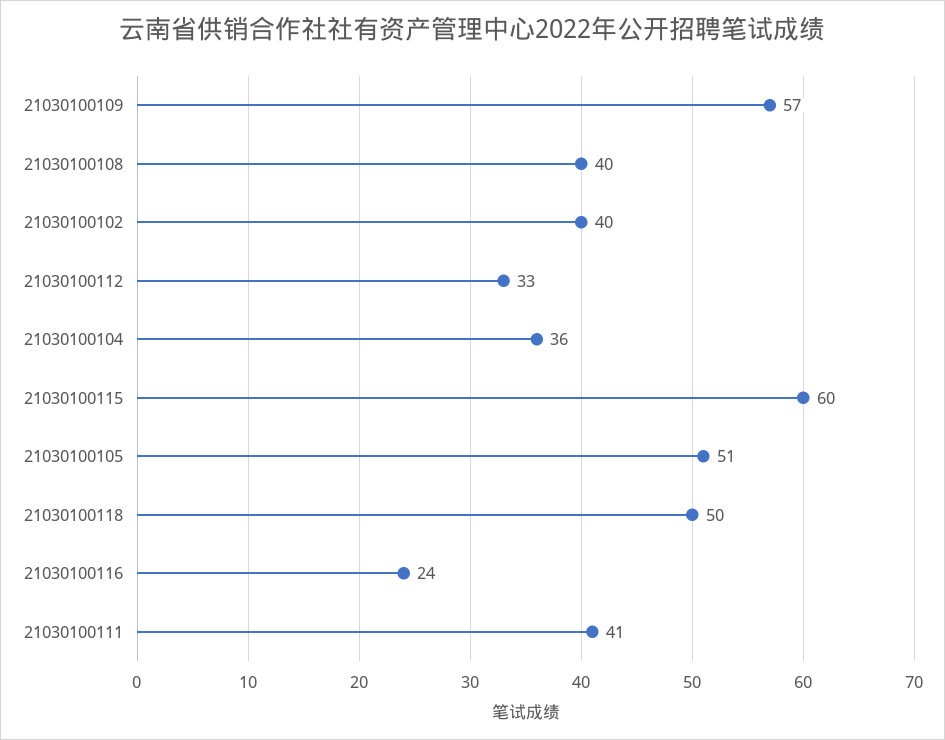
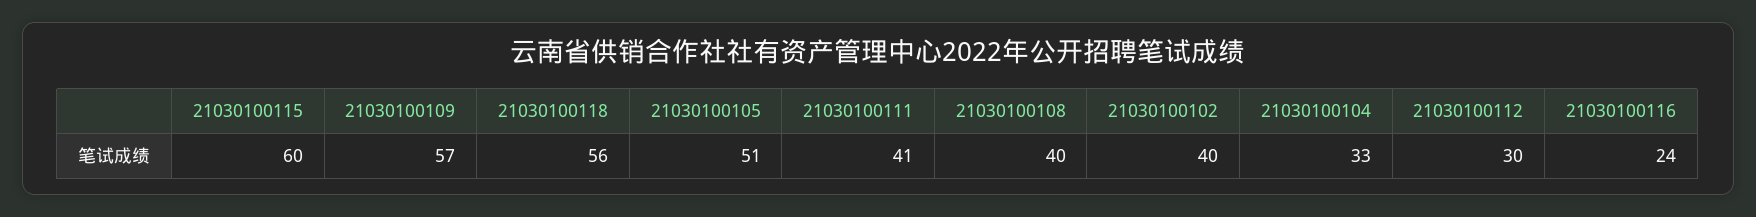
21030100112: 33 -> 30
21030100104: 36 -> 33
21030100118: 50 -> 56

